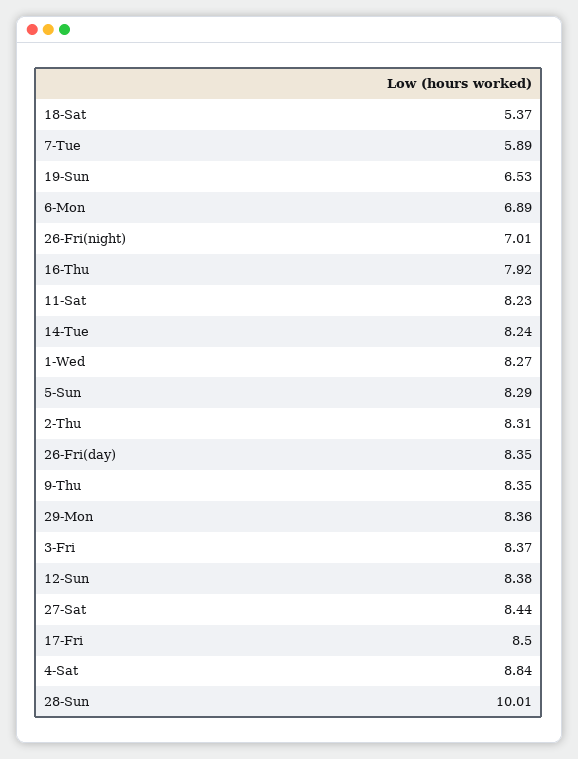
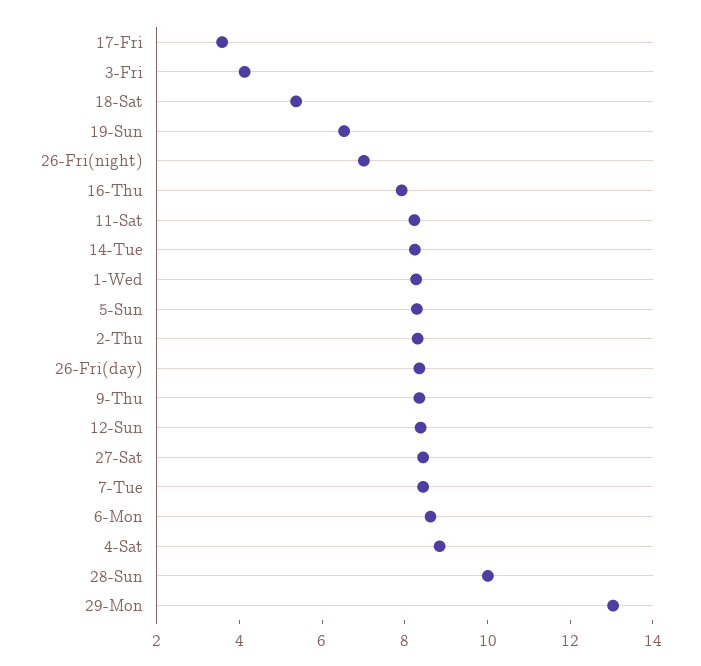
7-Tue: 5.89 -> 8.5
6-Mon: 6.89 -> 8.5
29-Mon: 8.36 -> 13
3-Fri: 8.37 -> 4
17-Fri: 8.5 -> 3.5

